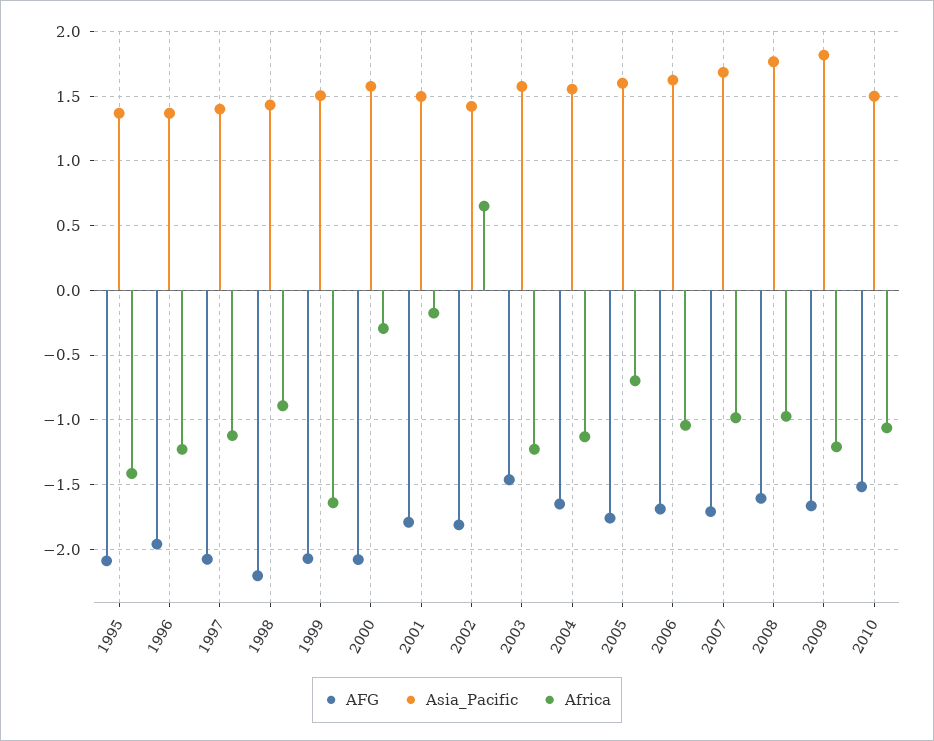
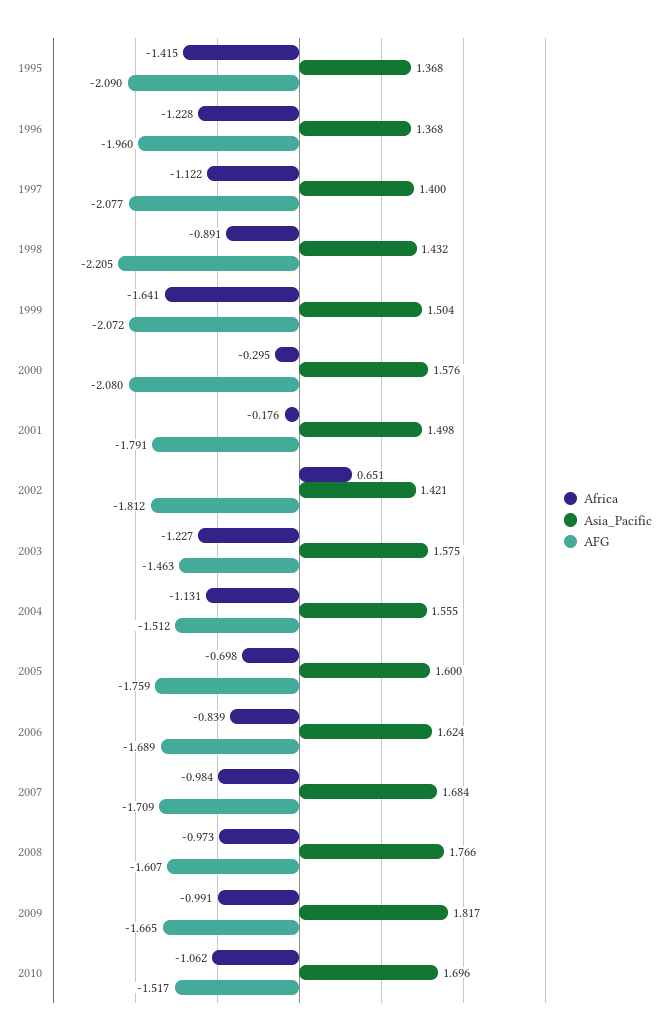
AFG, 2004: -1.65 -> -1.512
Africa, 2006: -1.05 -> -0.839
Africa, 2009: -1.2 -> -0.991
Asia_Pacific, 2010: 1.5 -> 1.696

